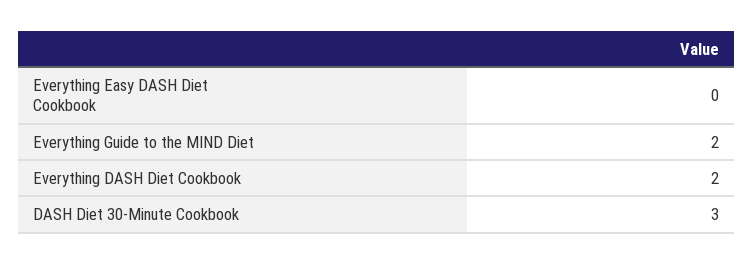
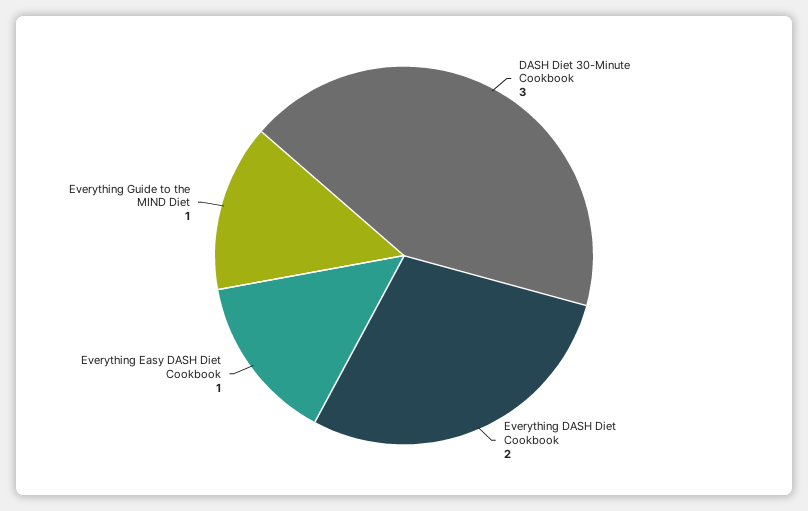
Everything Easy DASH Diet Cookbook: 0 -> 1
Everything Guide to the MIND Diet: 2 -> 1

